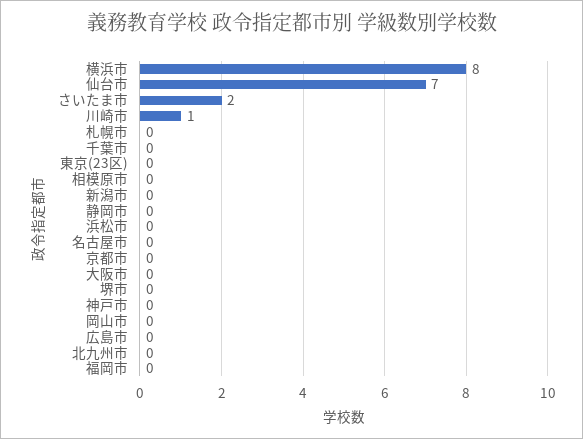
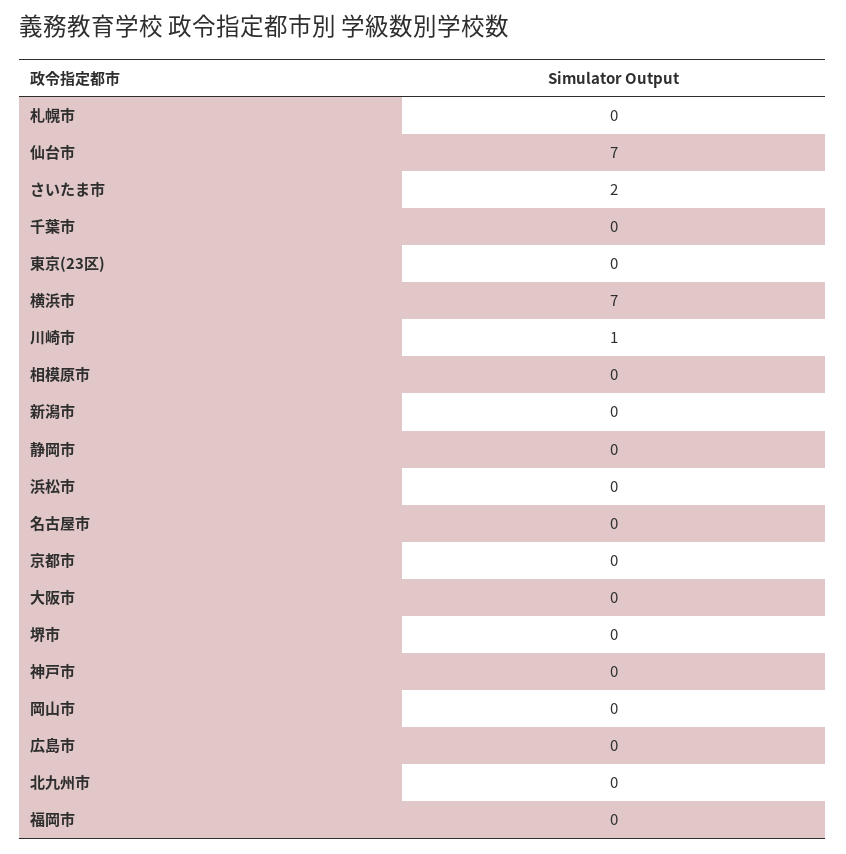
横浜市: 8 -> 7

